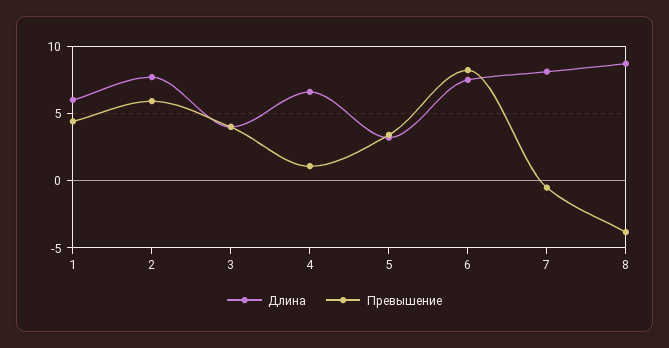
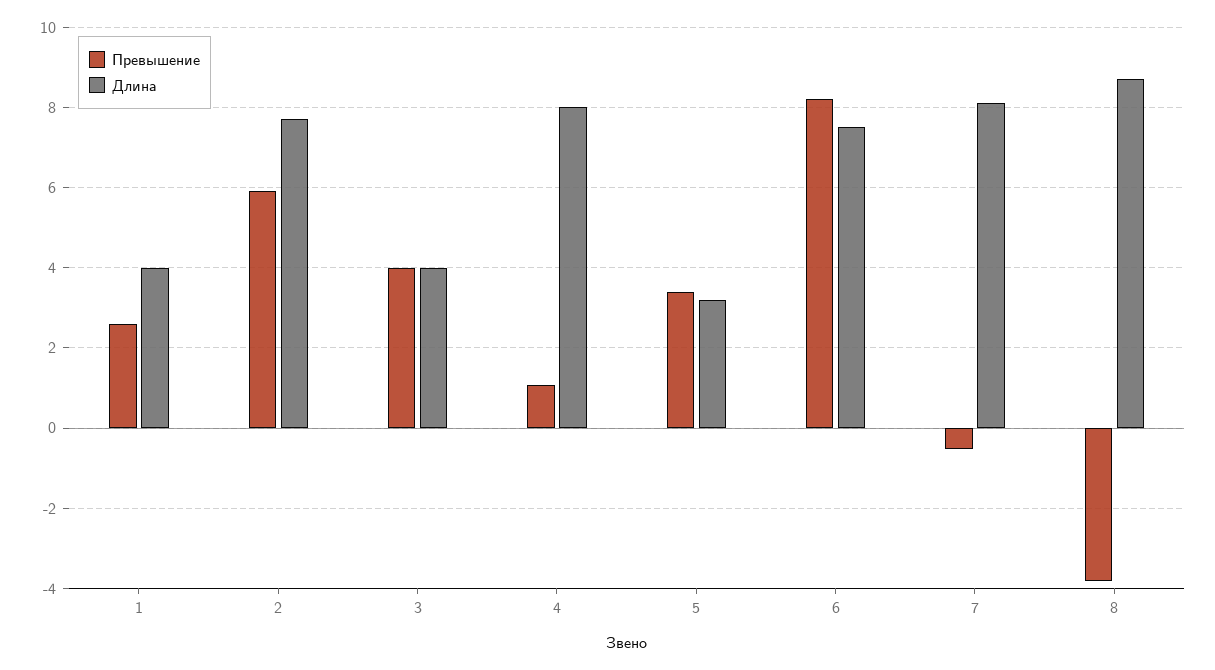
Длина, 1: 6 -> 4
Превышение, 1: 4.5 -> 2.6
Длина, 4: 6.5 -> 8

